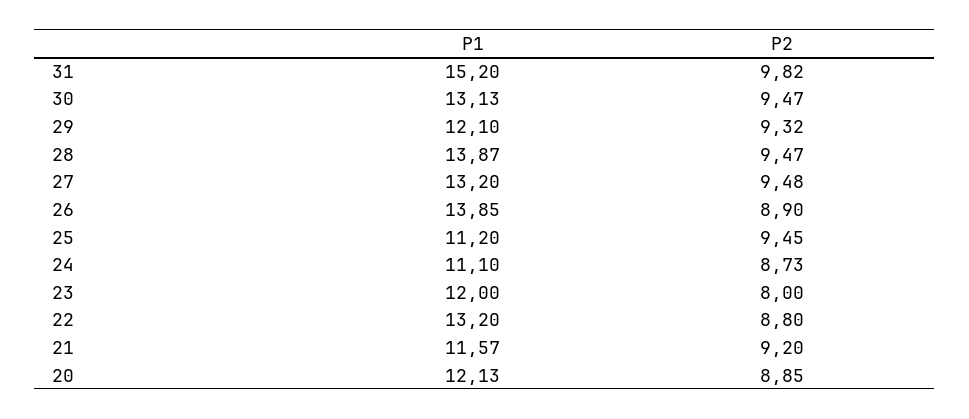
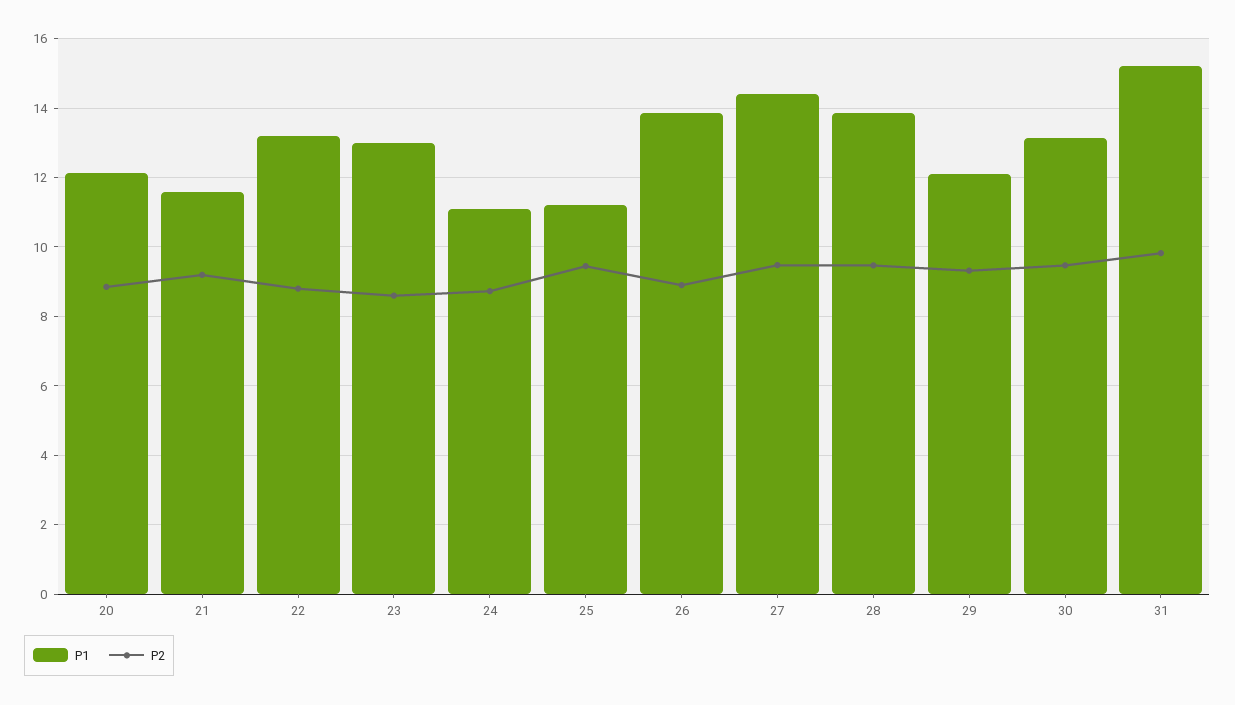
P1, 27: 13.2 -> 14.4
P1, 23: 12 -> 13
P2, 23: 8 -> 8.6

